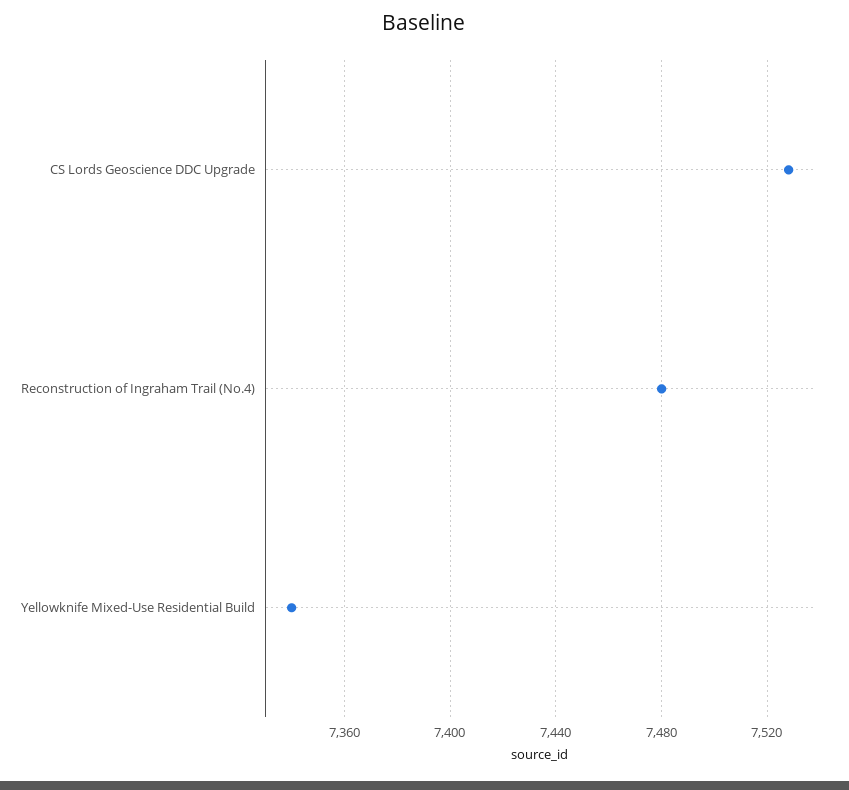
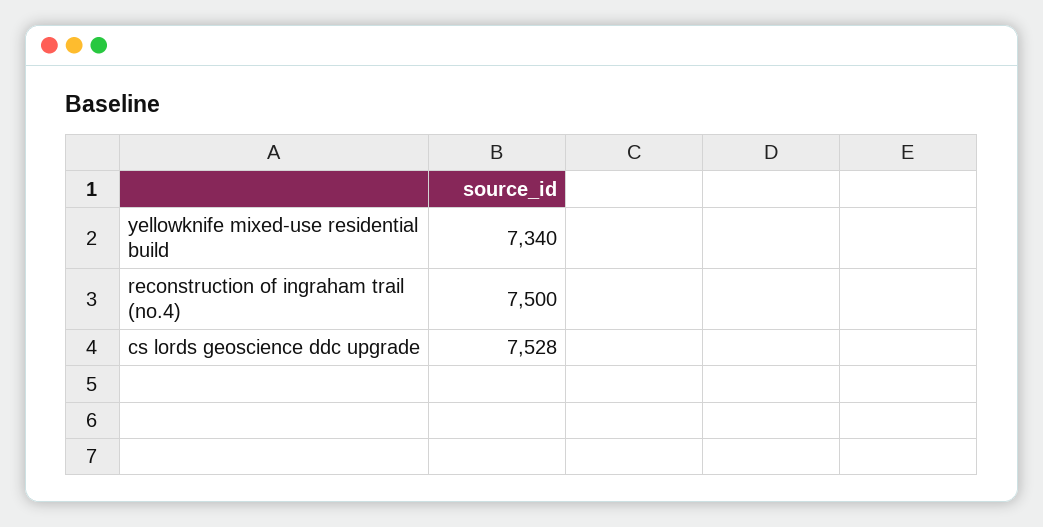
Reconstruction of Ingraham Trail (No.4): 7480 -> 7500

